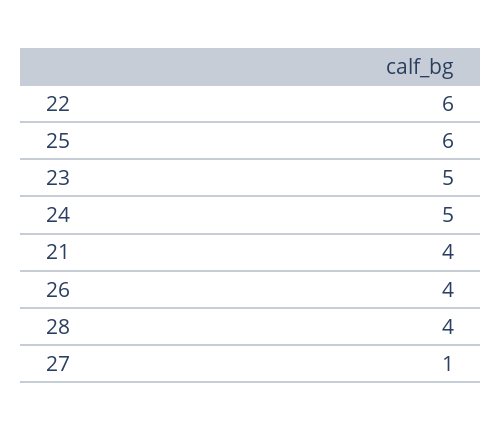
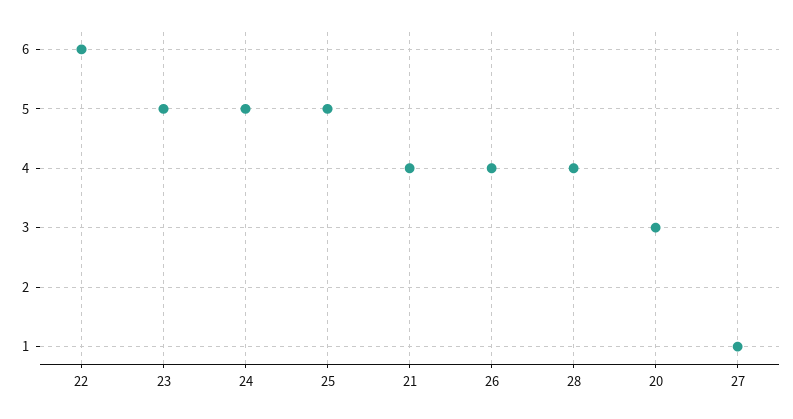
25: 6 -> 5
20: none -> 3

